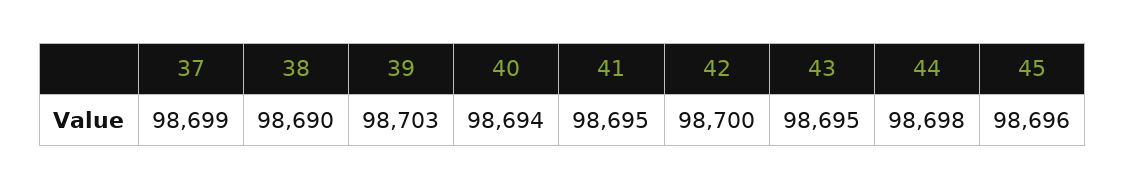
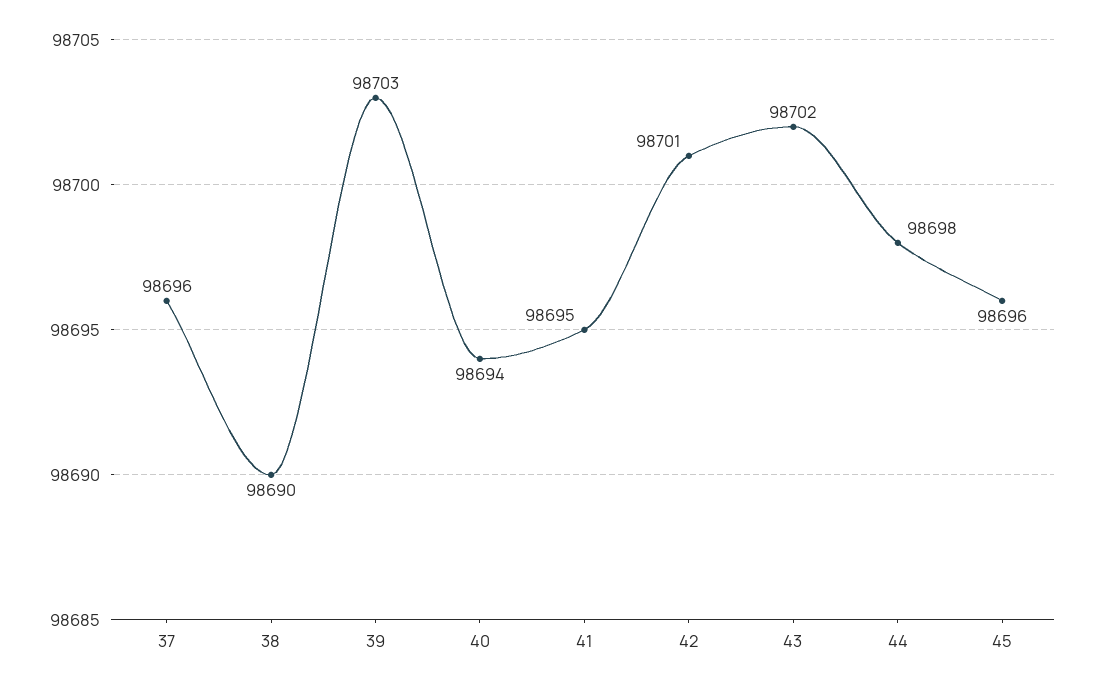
37: 98699 -> 98696
42: 98700 -> 98701
43: 98695 -> 98702

